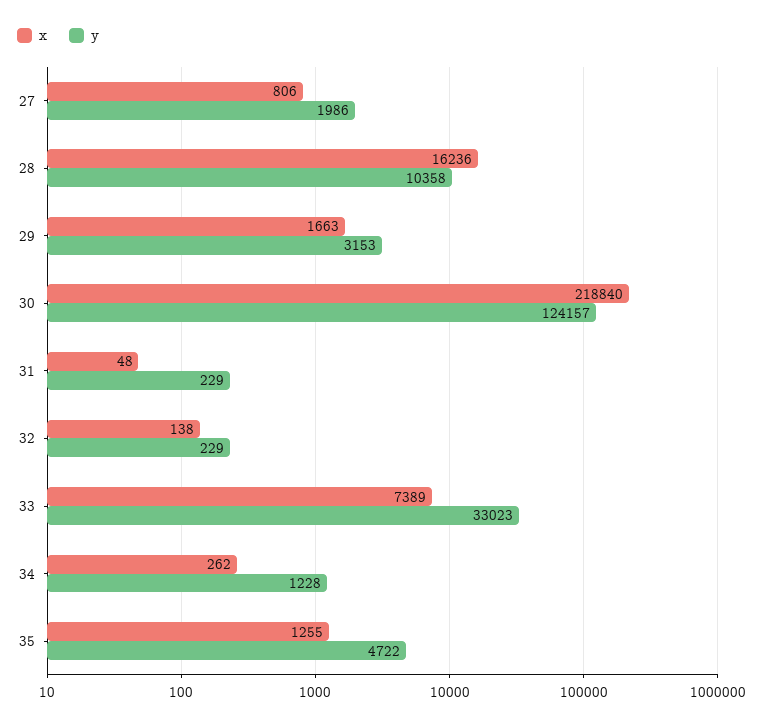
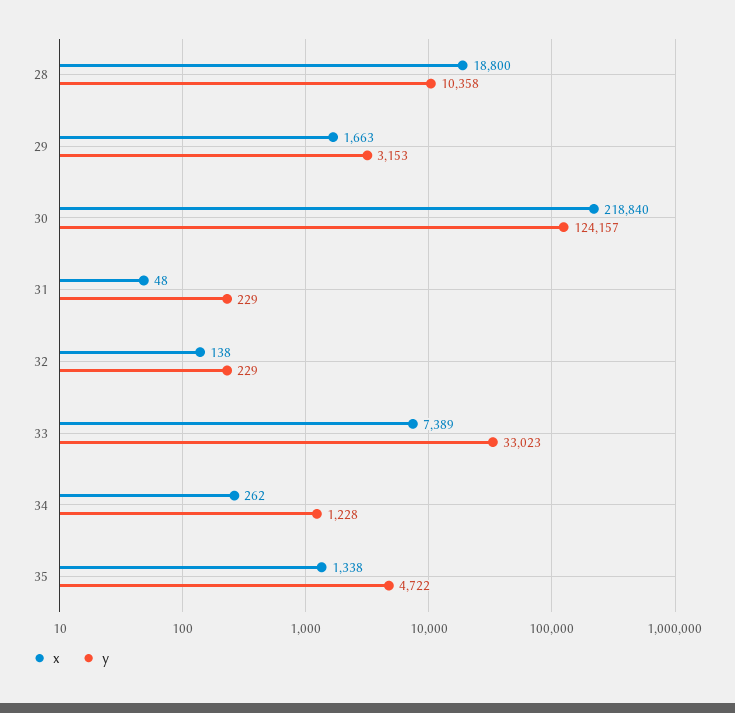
x, 27: 806 -> none
y, 27: 1986 -> none
x, 28: 16236 -> 18800
x, 35: 1255 -> 1338

